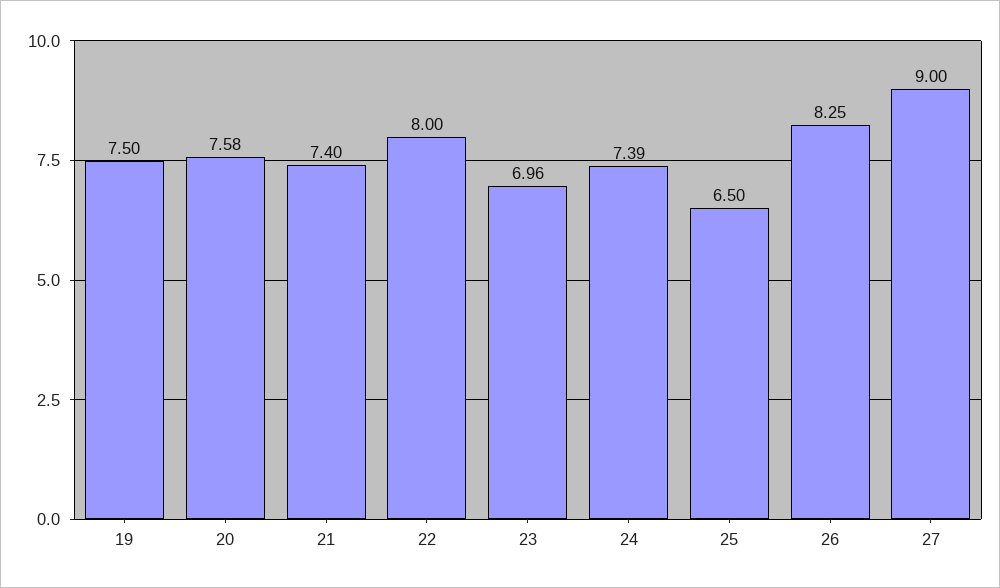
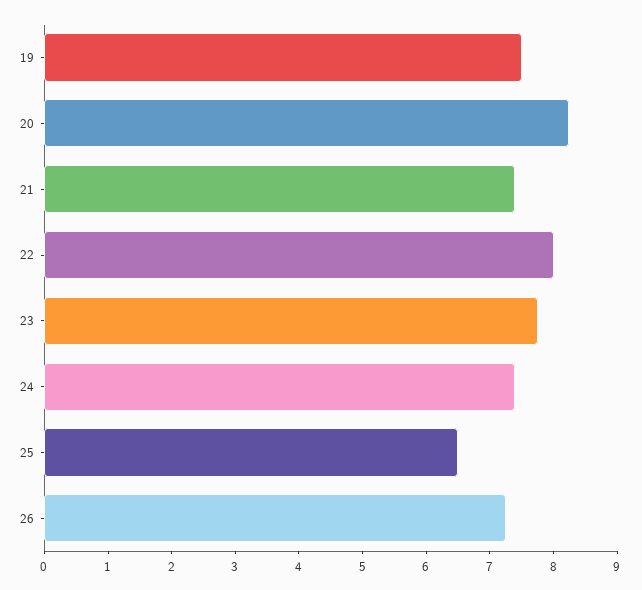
20: 7.58 -> 8.2
23: 6.96 -> 7.8
26: 8.25 -> 7.2
27: 9 -> none

